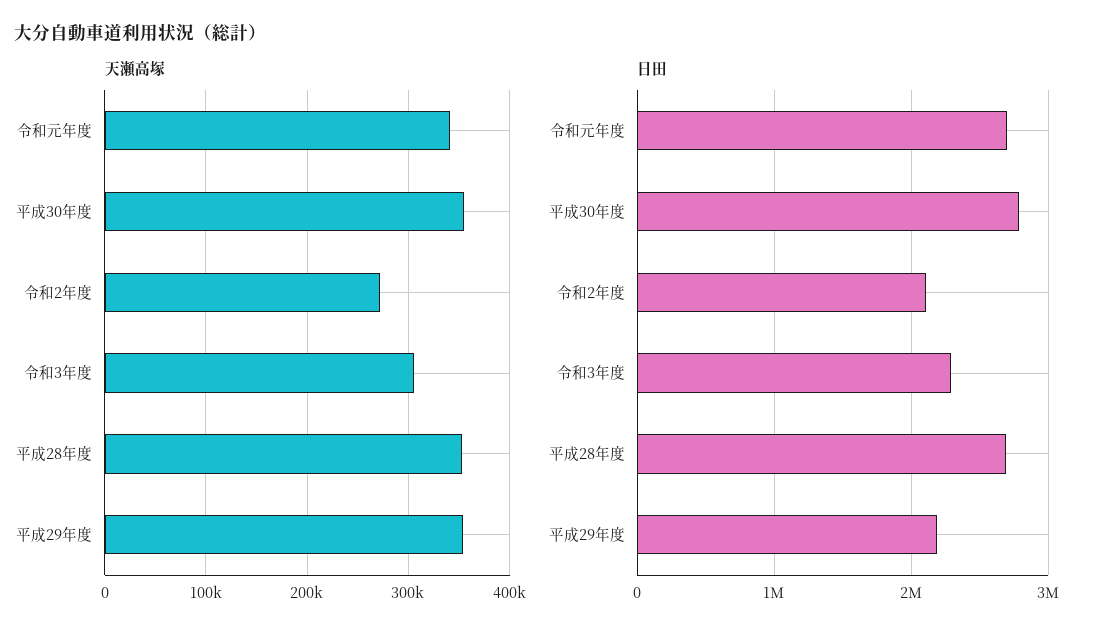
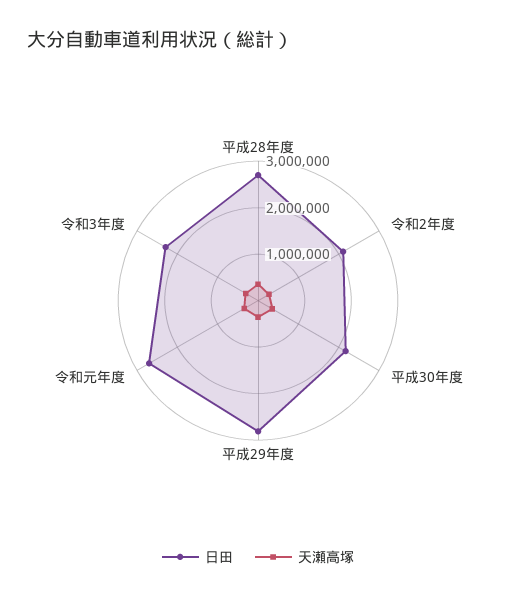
日田, 平成30年度: 2800000 -> 2200000
日田, 平成29年度: 2200000 -> 2800000

